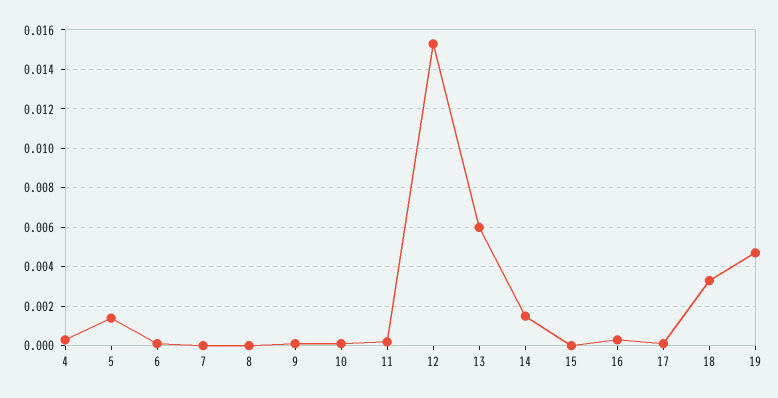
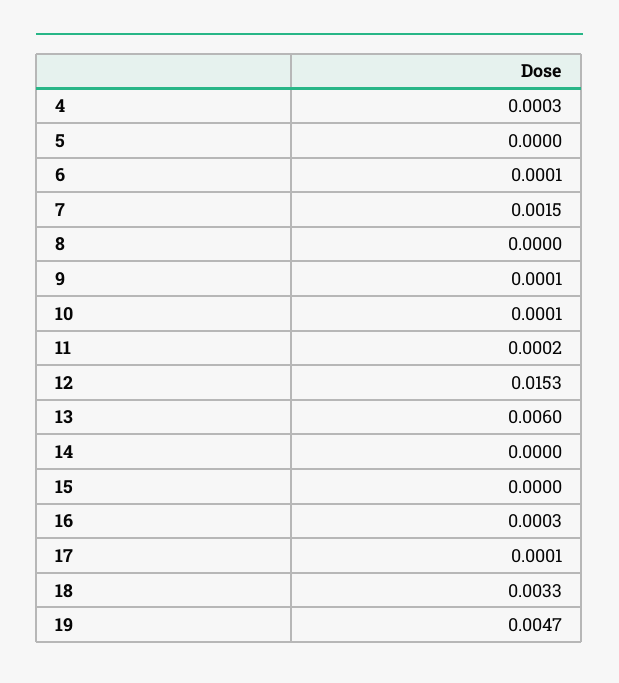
5: 0.0015 -> 0
7: 0 -> 0.0015
14: 0.0015 -> 0

